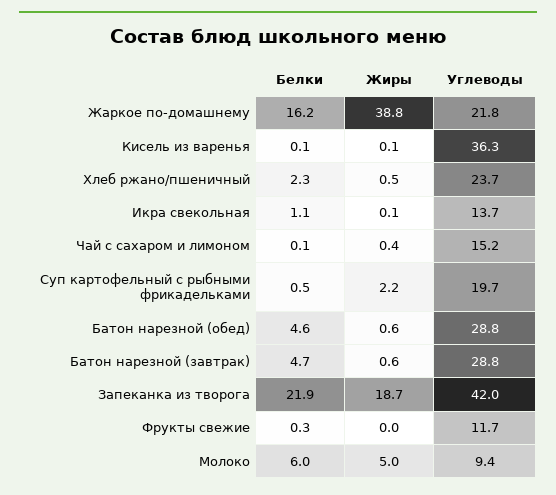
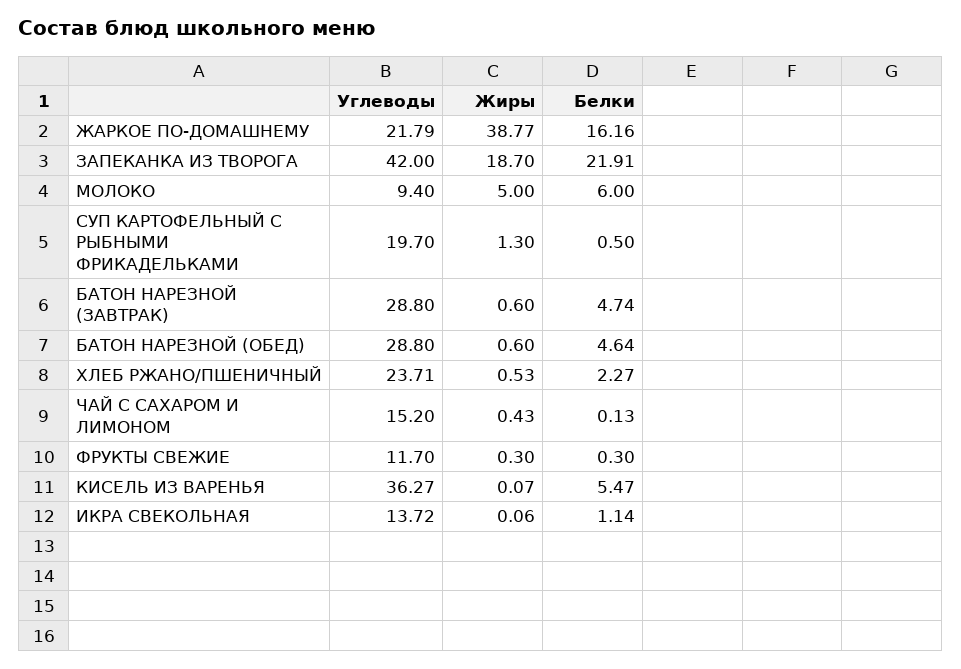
Белки, Кисель из варенья: 0.1 -> 5.47
Жиры, Суп картофельный с рыбными фрикадельками: 2.2 -> 1.3
Жиры, Фрукты свежие: 0 -> 0.3

